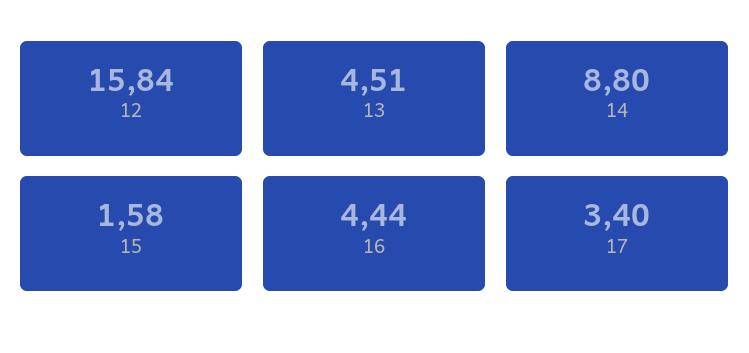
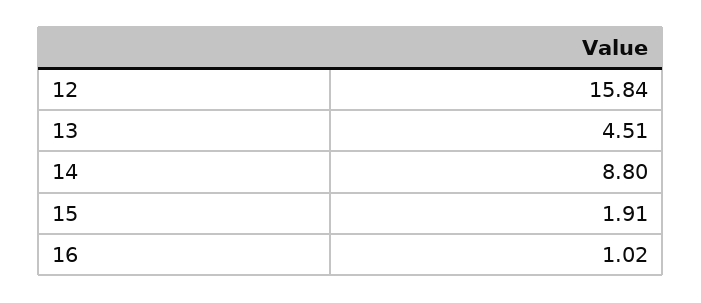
15: 1.58 -> 1.91
16: 4.44 -> 1.02
17: 3.4 -> none

